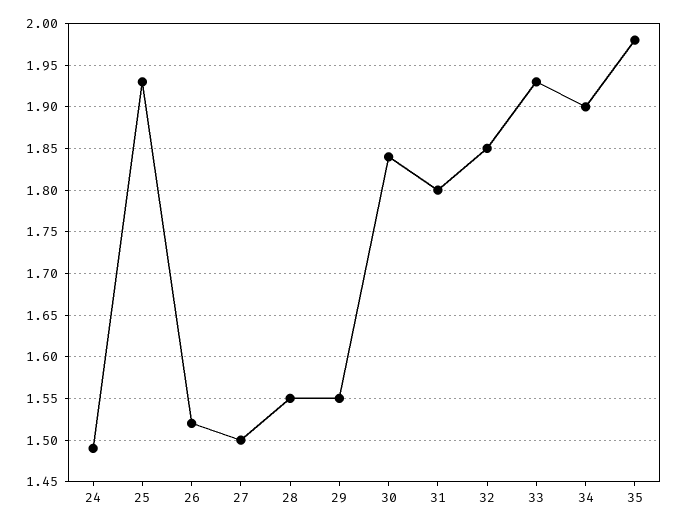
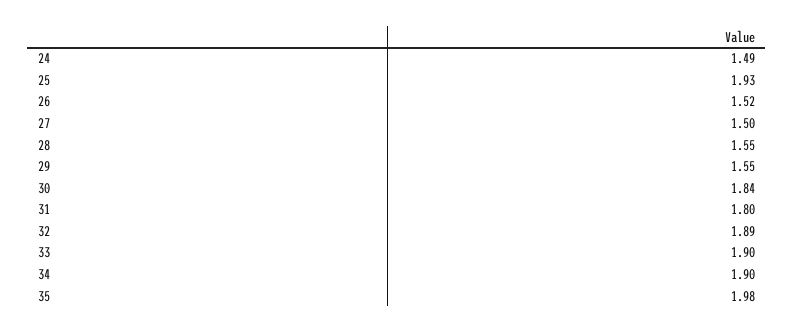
32: 1.85 -> 1.89
33: 1.93 -> 1.9

